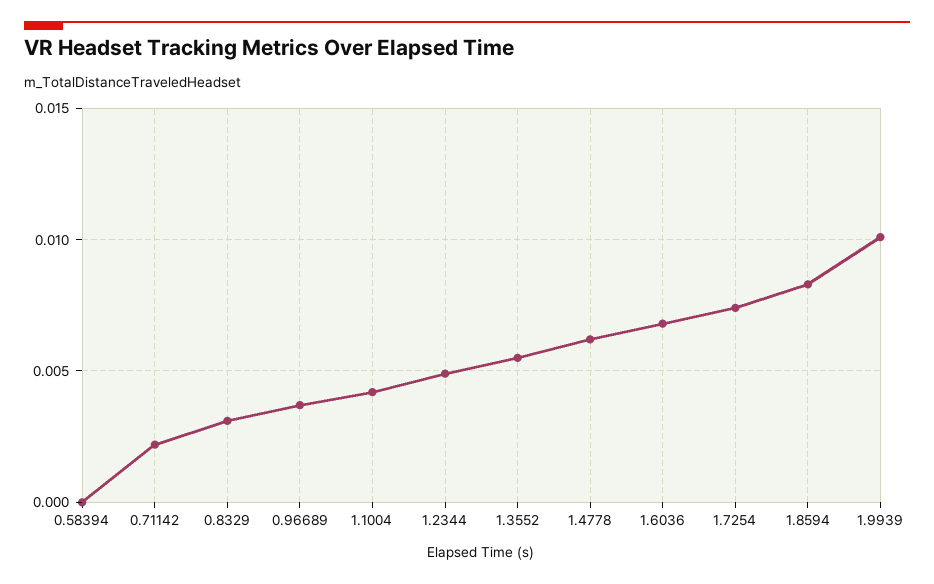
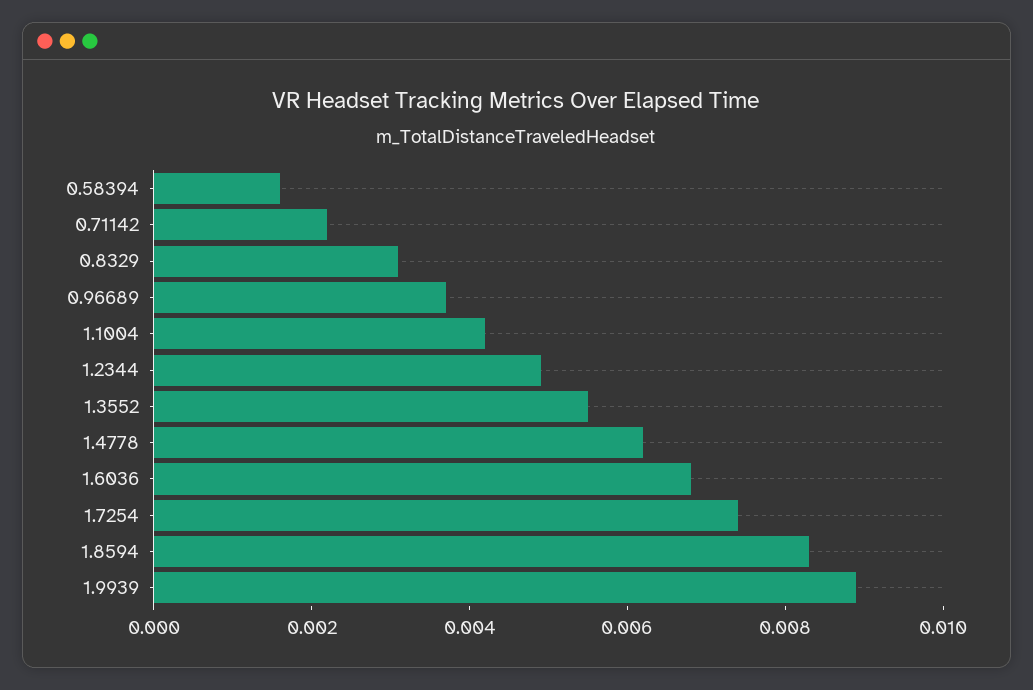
0.58394: 0 -> 0.0015
1.9939: 0.01 -> 0.009

